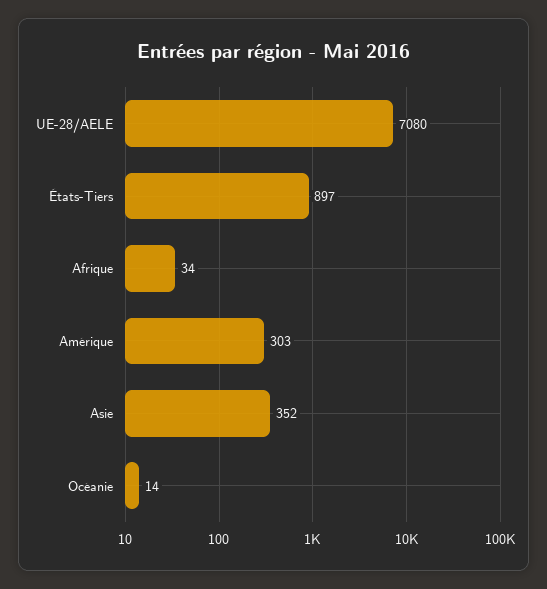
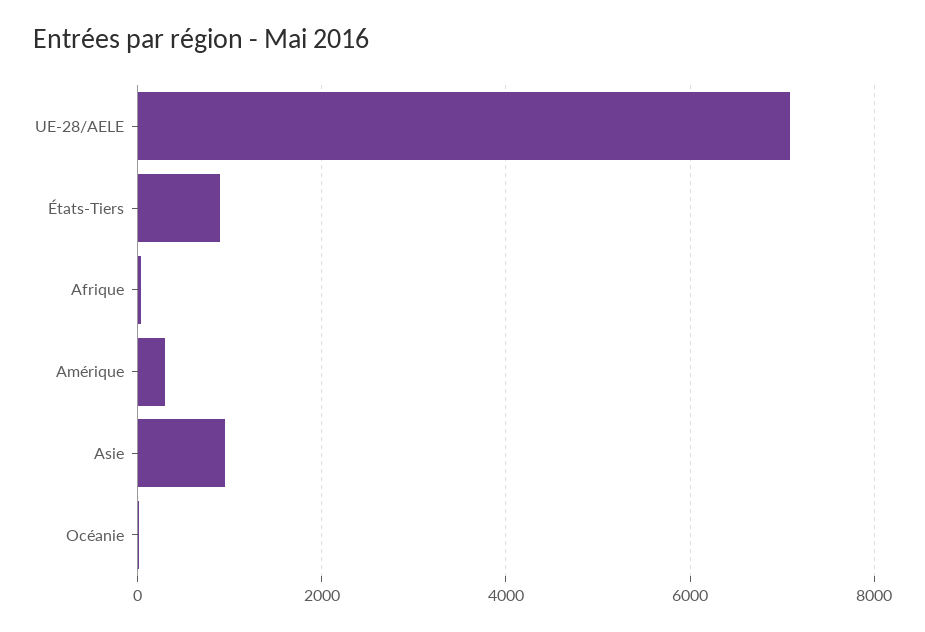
Asie: 352 -> 1000

